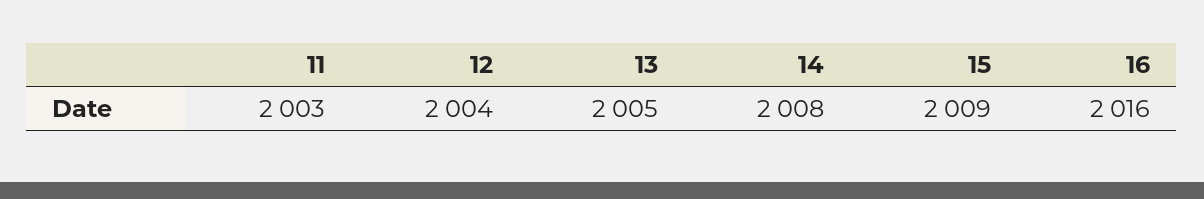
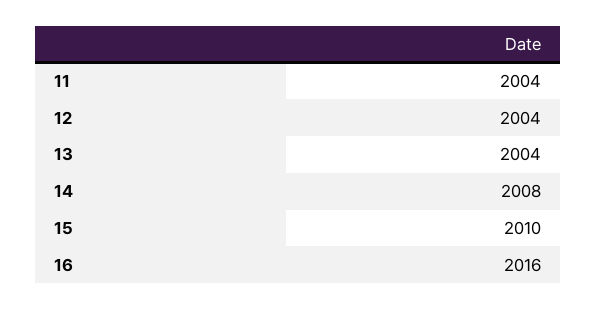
11: 2003 -> 2004
13: 2005 -> 2004
15: 2009 -> 2010

